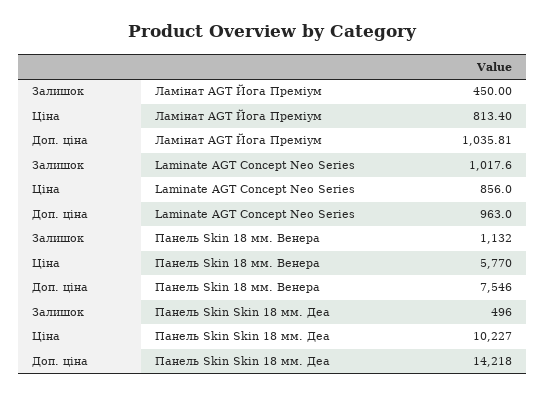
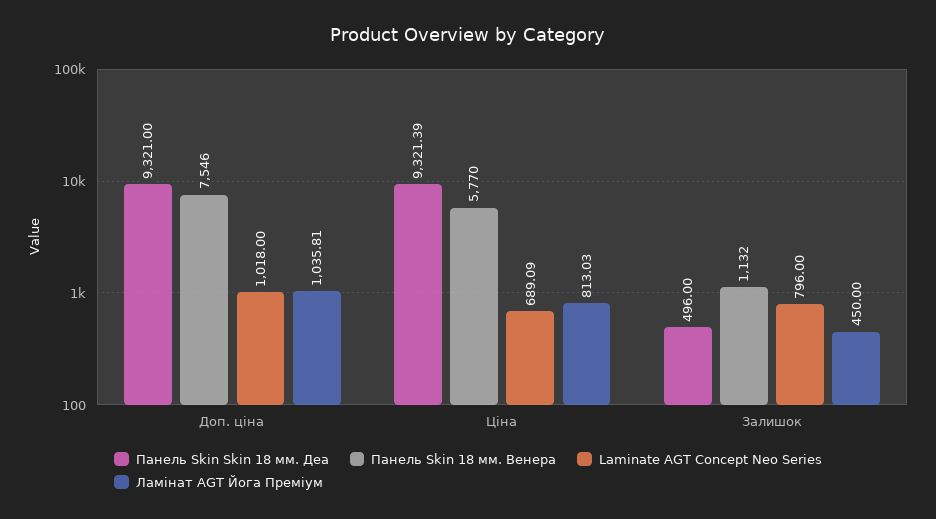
Ламінат AGT Йога Преміум, Ціна: 813.4 -> 813.03
Laminate AGT Concept Neo Series, Залишок: 1017.6 -> 796
Laminate AGT Concept Neo Series, Ціна: 856 -> 689.09
Laminate AGT Concept Neo Series, Доп. ціна: 963 -> 1018
Панель Skin Skin 18 мм. Деа, Ціна: 10227 -> 9321.39
Панель Skin Skin 18 мм. Деа, Доп. ціна: 14218 -> 9321

